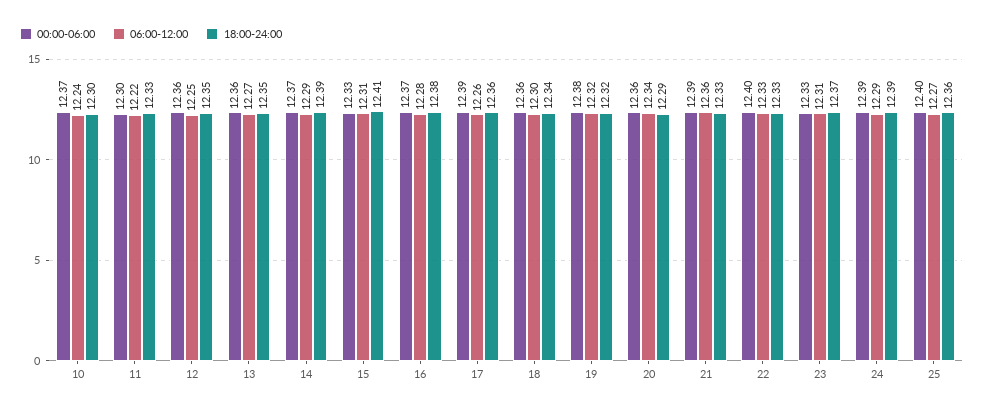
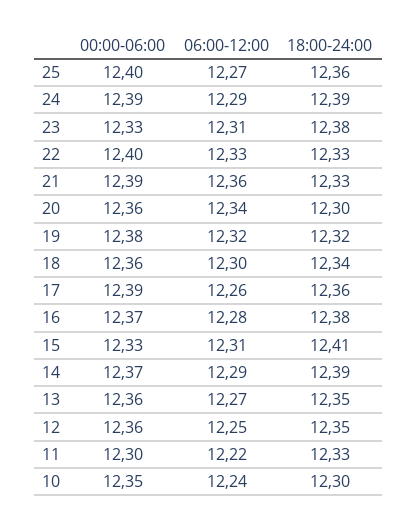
00:00-06:00, 10: 12.37 -> 12.35
18:00-24:00, 20: 12.29 -> 12.3
18:00-24:00, 23: 12.37 -> 12.38

